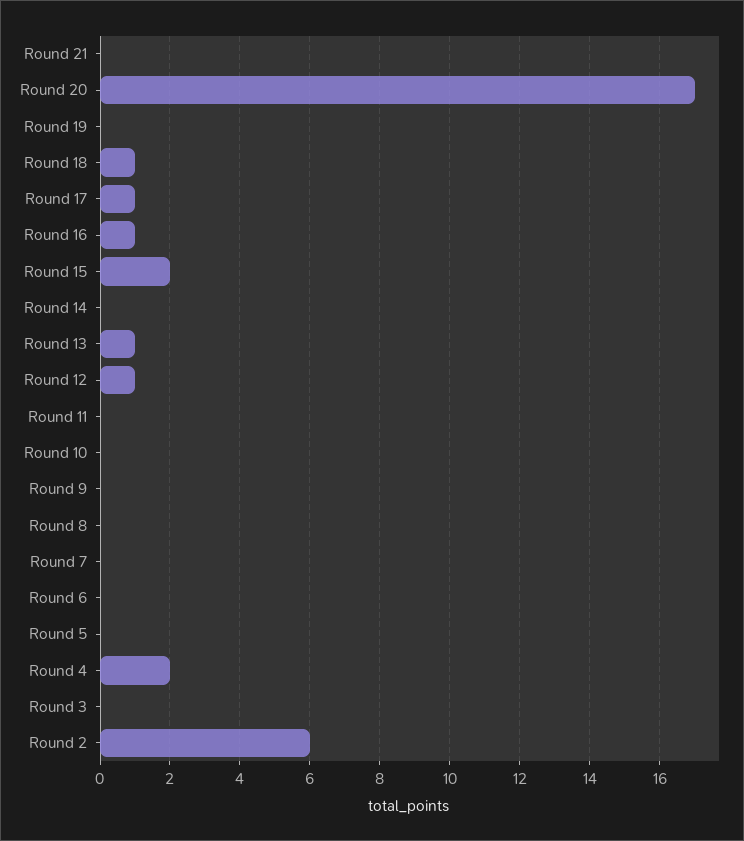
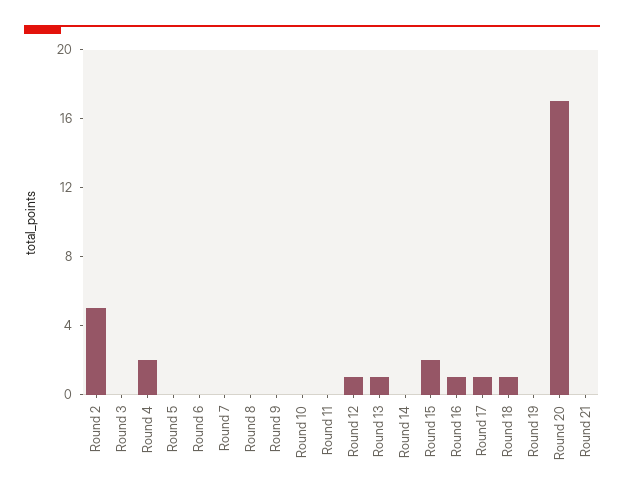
Round 2: 6 -> 5

